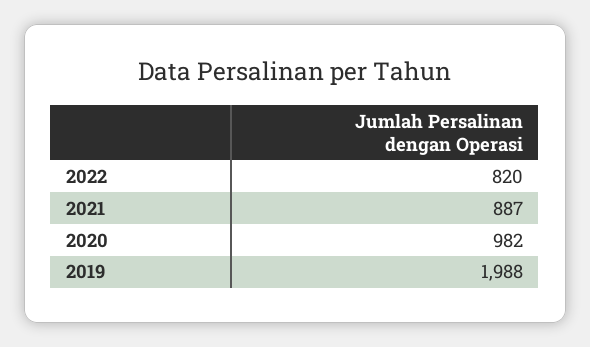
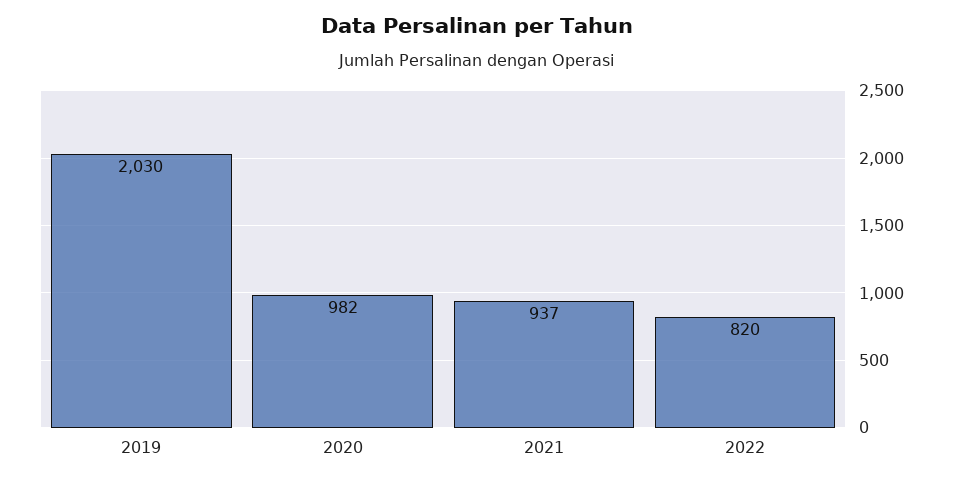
2021: 887 -> 937
2019: 1988 -> 2030

